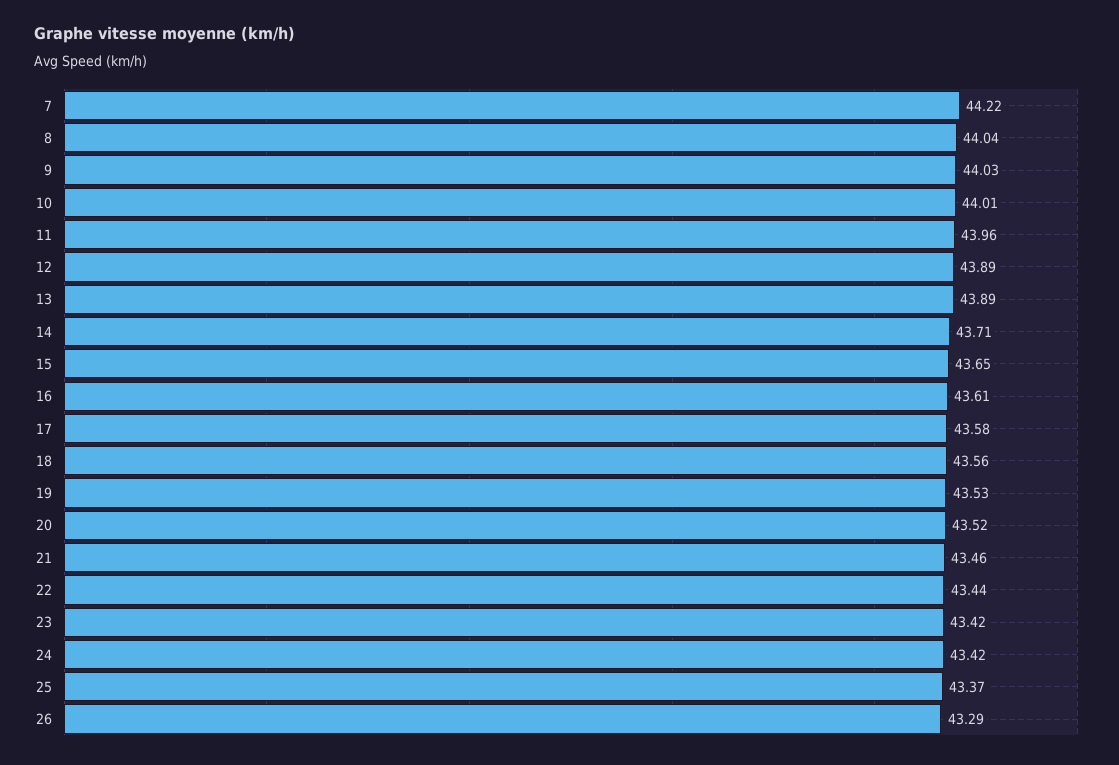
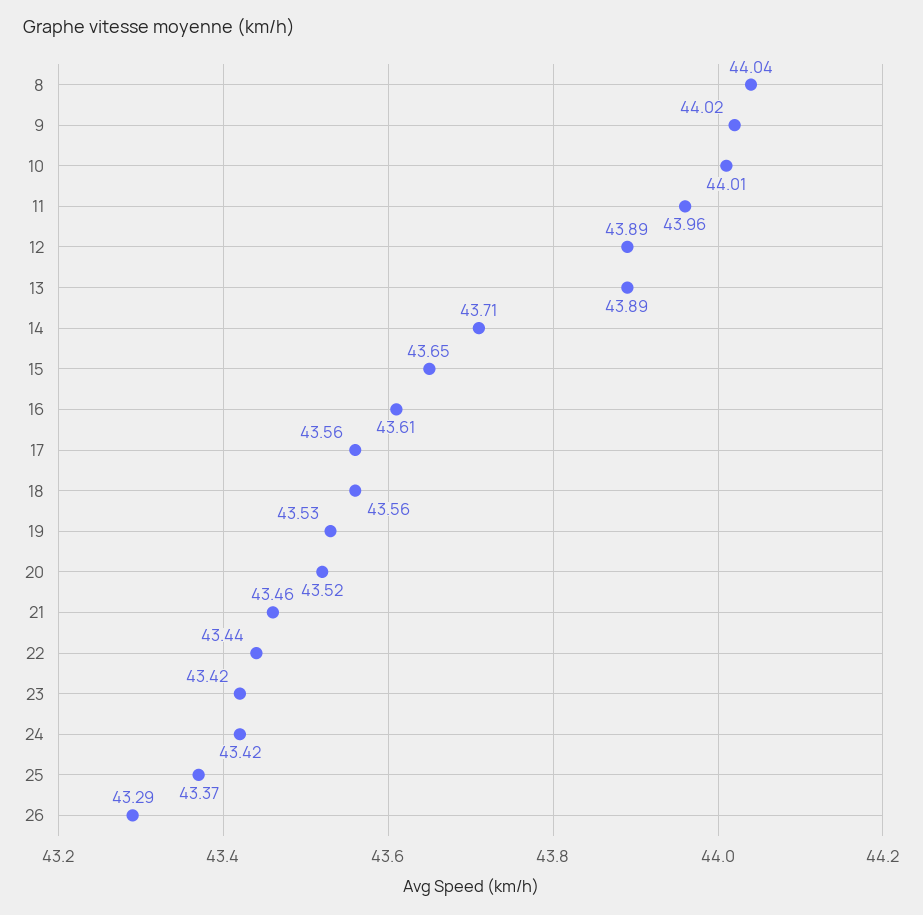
7: 44.22 -> none
9: 44.03 -> 44.02
17: 43.58 -> 43.56

